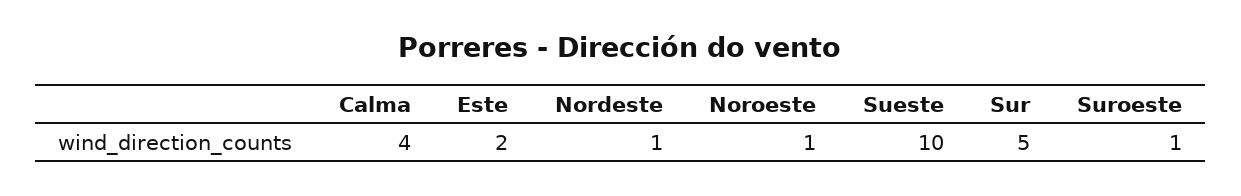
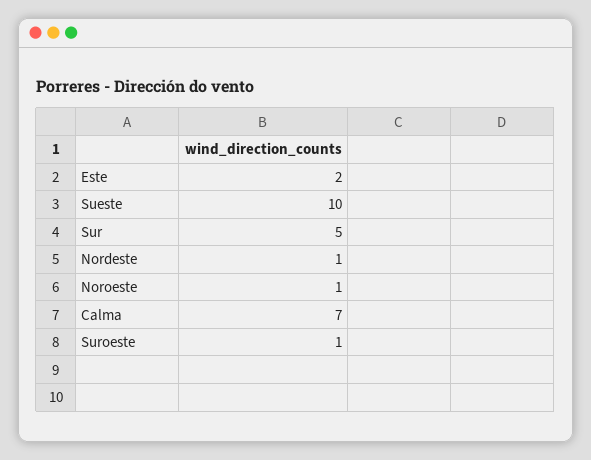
Calma: 4 -> 7

